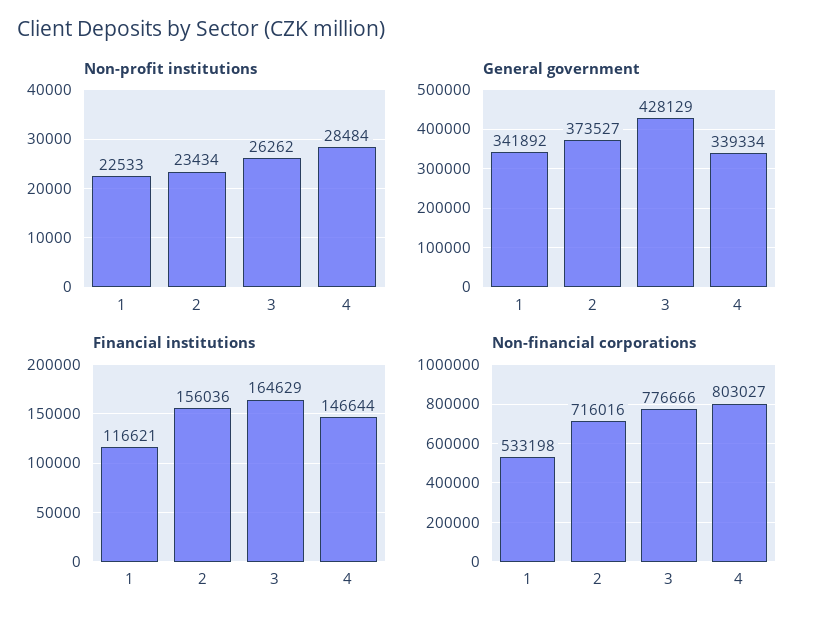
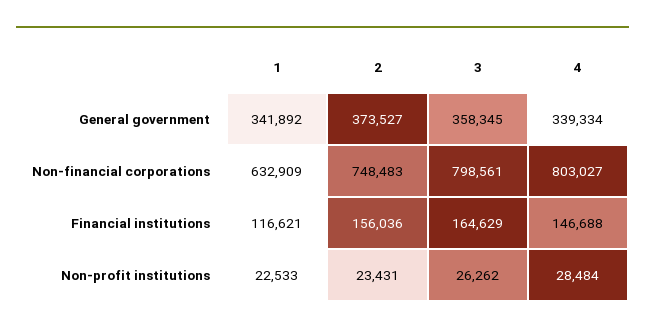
Non-profit institutions, 2: 23434 -> 23431
General government, 3: 428129 -> 358345
Financial institutions, 4: 146644 -> 146688
Non-financial corporations, 1: 533198 -> 632909
Non-financial corporations, 2: 716016 -> 748483
Non-financial corporations, 3: 776666 -> 798561

